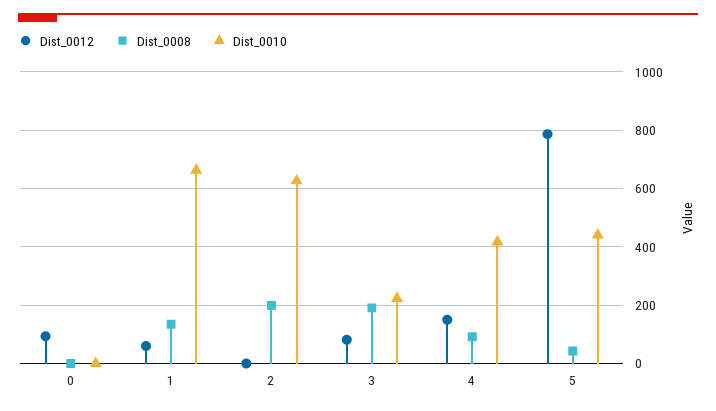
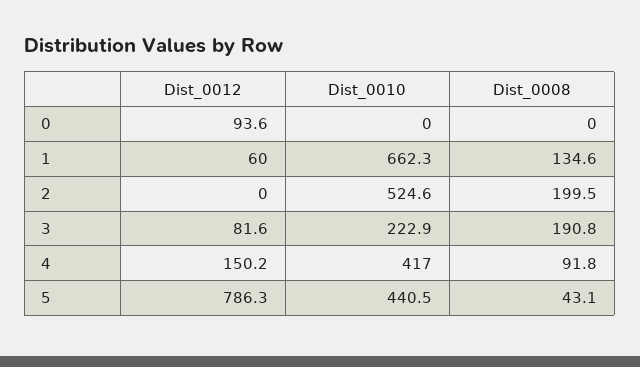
Dist_0010, 2: 625 -> 524.6

